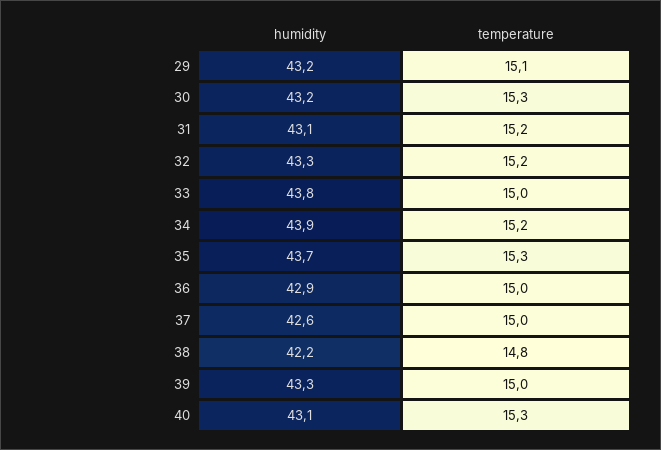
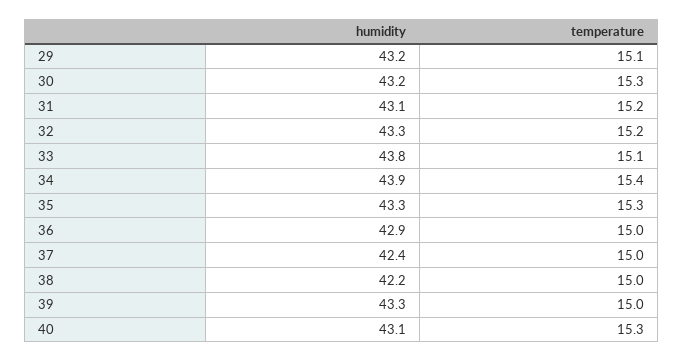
temperature, 33: 15 -> 15.1
temperature, 34: 15.2 -> 15.4
humidity, 35: 43.7 -> 43.3
humidity, 37: 42.6 -> 42.4
temperature, 38: 14.8 -> 15

